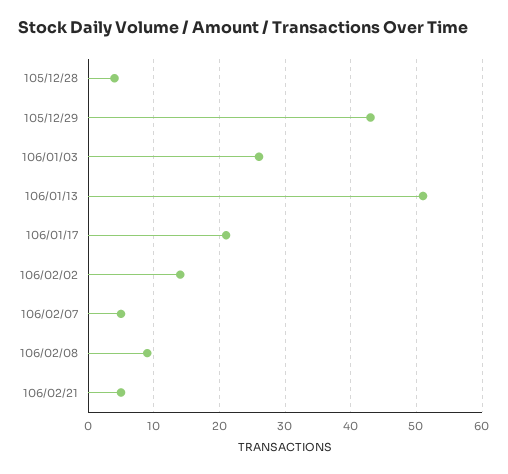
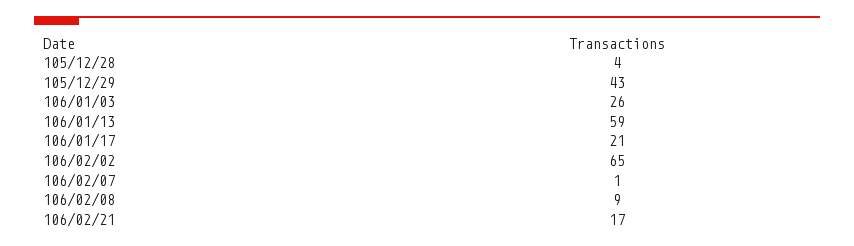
106/01/13: 51 -> 59
106/02/02: 14 -> 65
106/02/07: 5 -> 1
106/02/21: 5 -> 17

